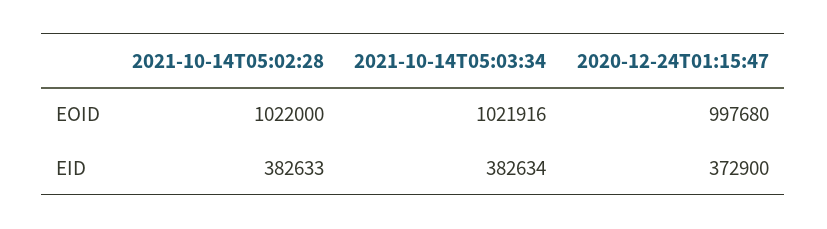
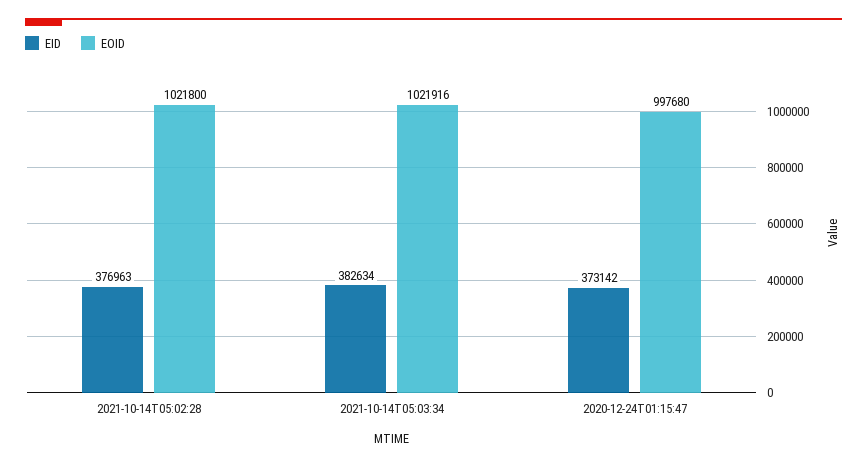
EOID, 2021-10-14T05:02:28: 1022000 -> 1021800
EID, 2021-10-14T05:02:28: 382633 -> 376963
EID, 2020-12-24T01:15:47: 372900 -> 373142

